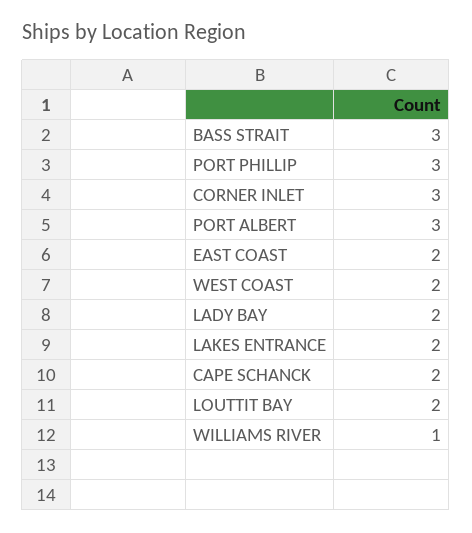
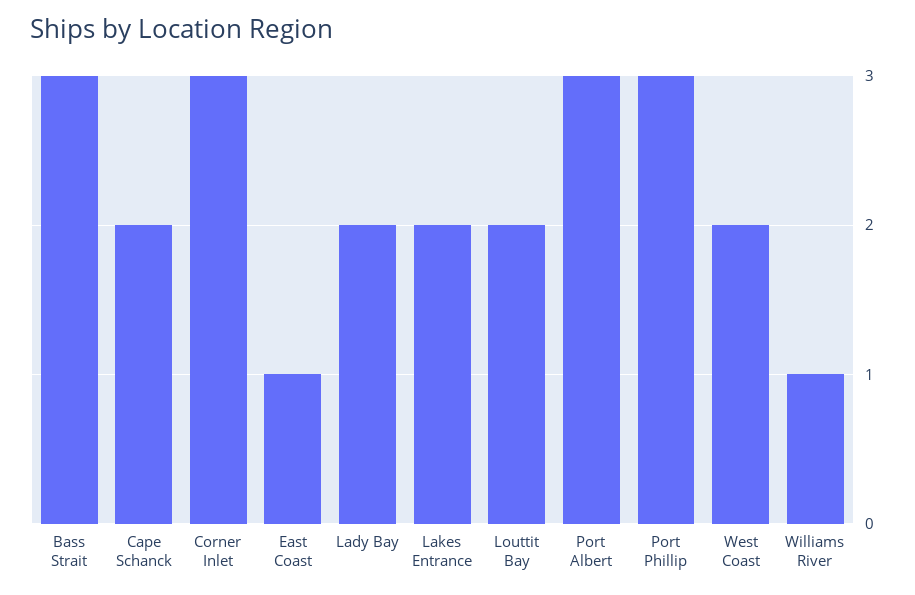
EAST COAST: 2 -> 1

